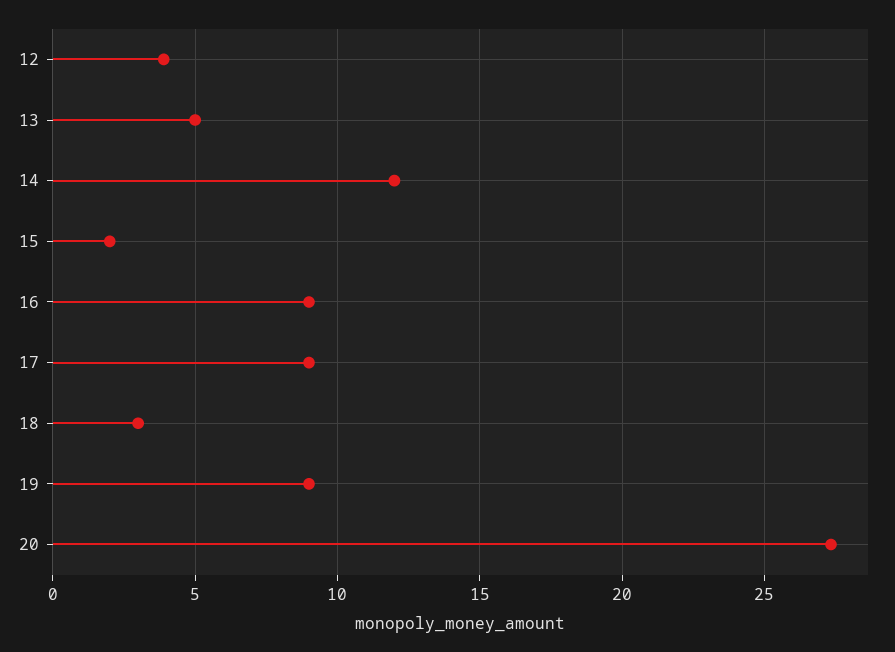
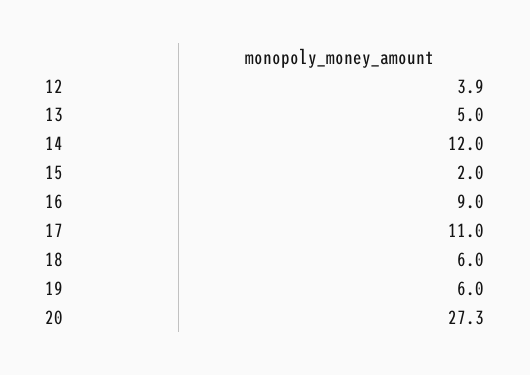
17: 9 -> 11
18: 3 -> 6
19: 9 -> 6

